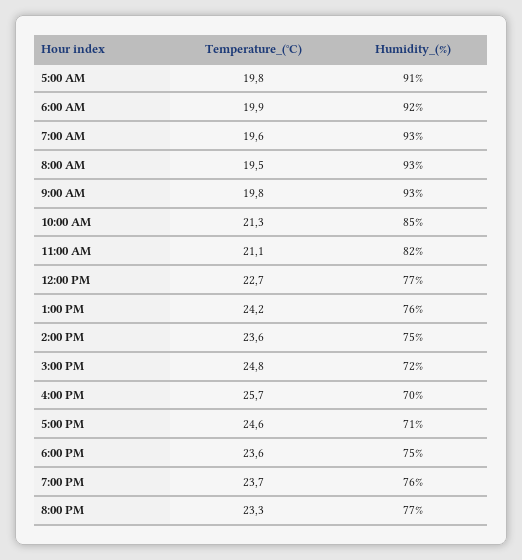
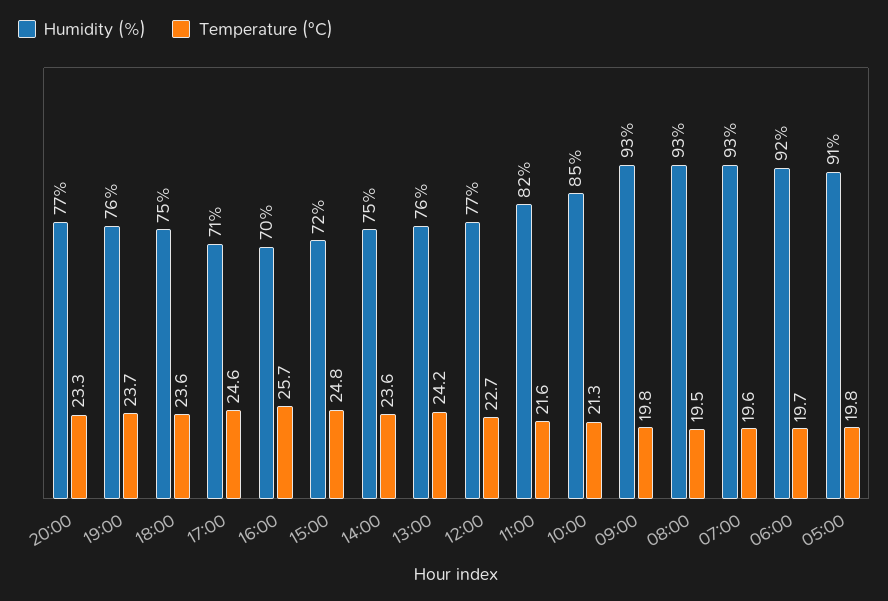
Temperature_(°C), 6:00 AM: 19.9 -> 19.7
Temperature_(°C), 11:00 AM: 21.1 -> 21.6

